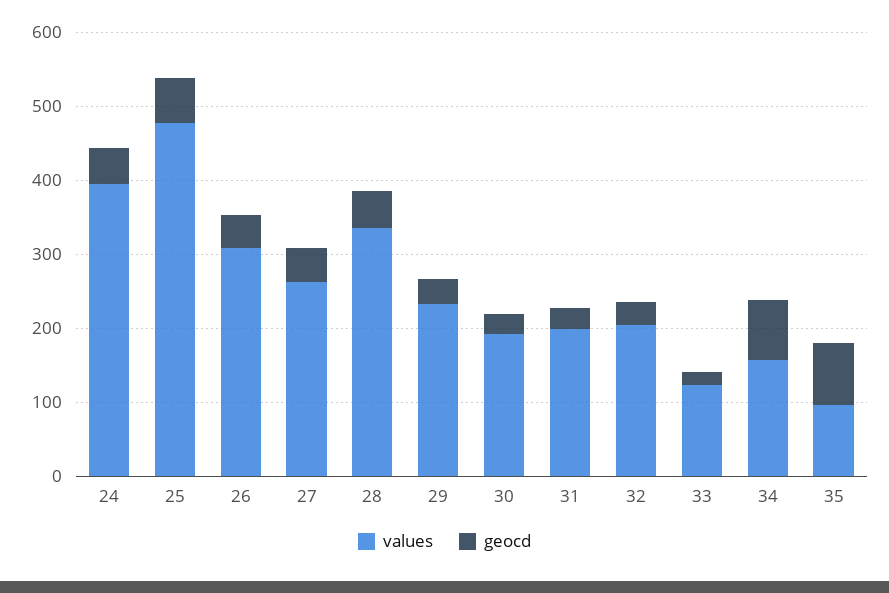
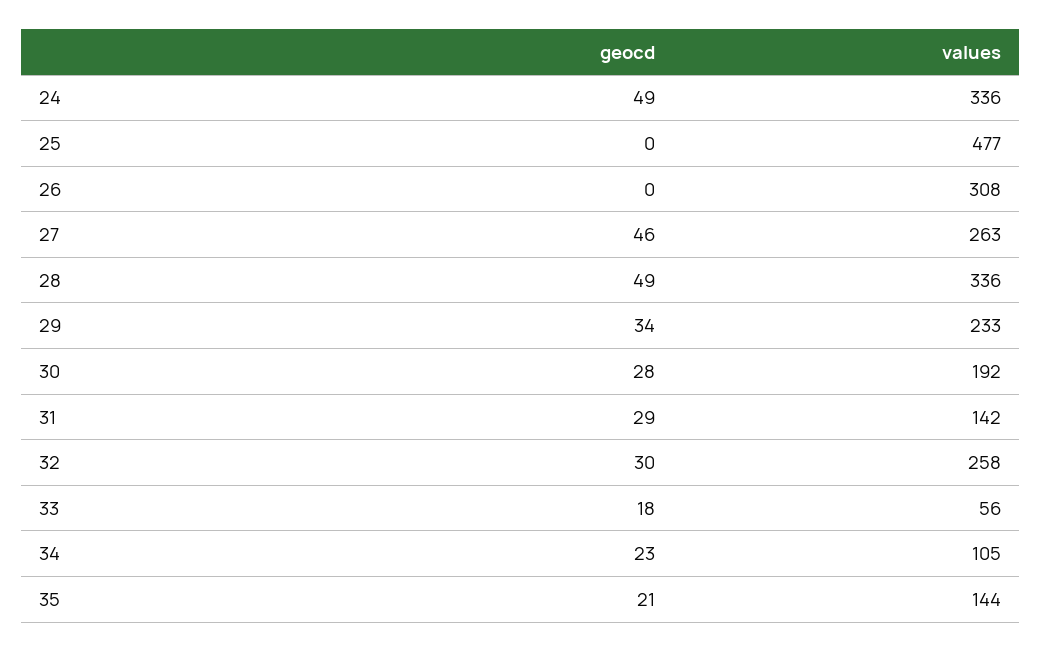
values, 24: 400 -> 336
geocd, 25: 60 -> 0
geocd, 26: 40 -> 0
values, 31: 200 -> 142
values, 32: 200 -> 258
values, 33: 120 -> 56
values, 34: 160 -> 105
geocd, 34: 80 -> 23
values, 35: 100 -> 144
geocd, 35: 80 -> 21

